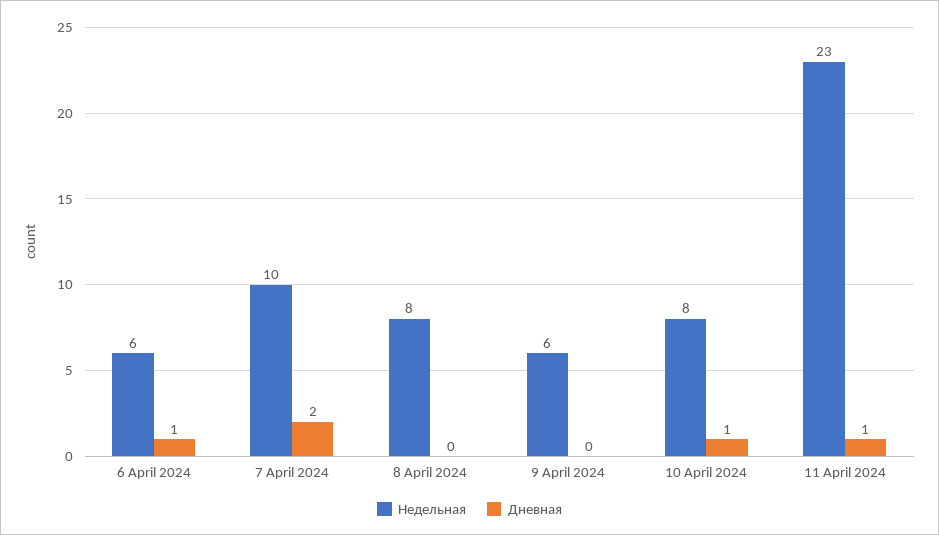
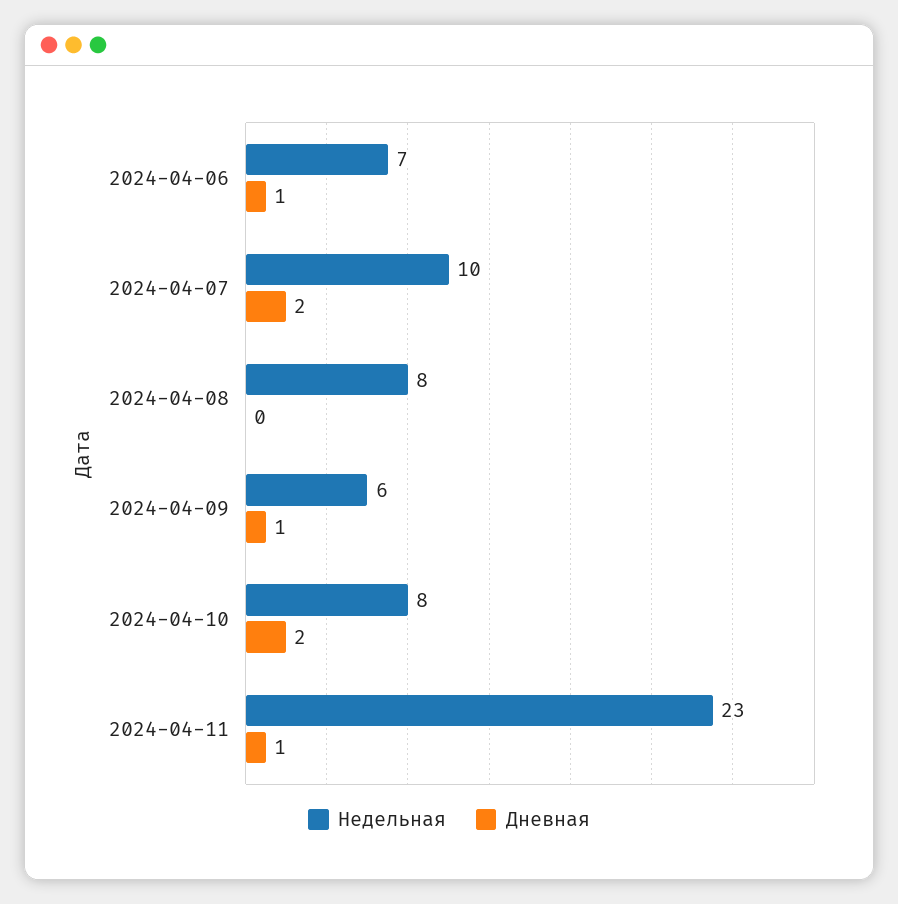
Недельная, 6 April 2024: 6 -> 7
Дневная, 9 April 2024: 0 -> 1
Дневная, 10 April 2024: 1 -> 2

